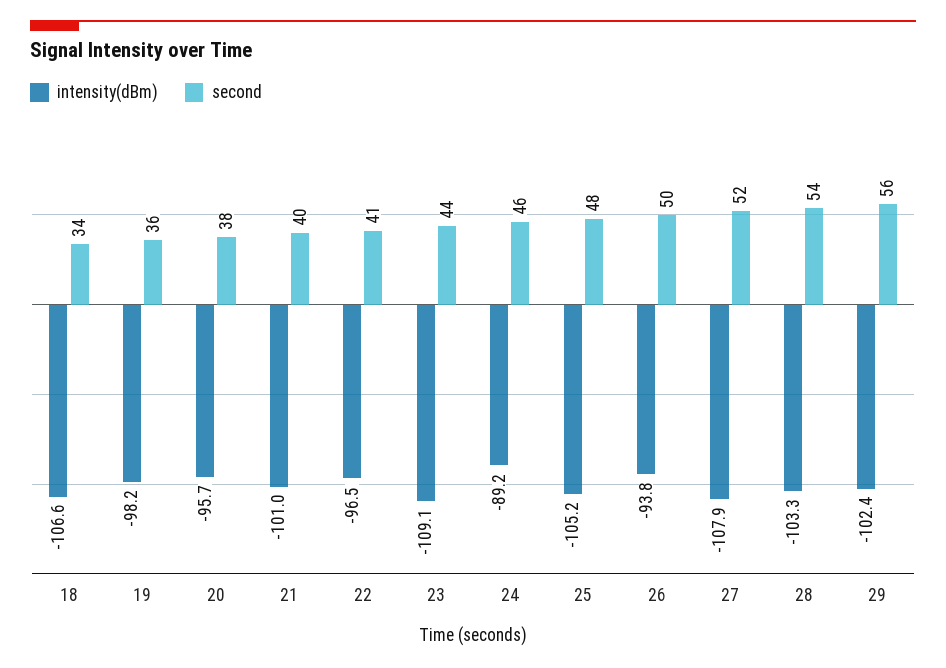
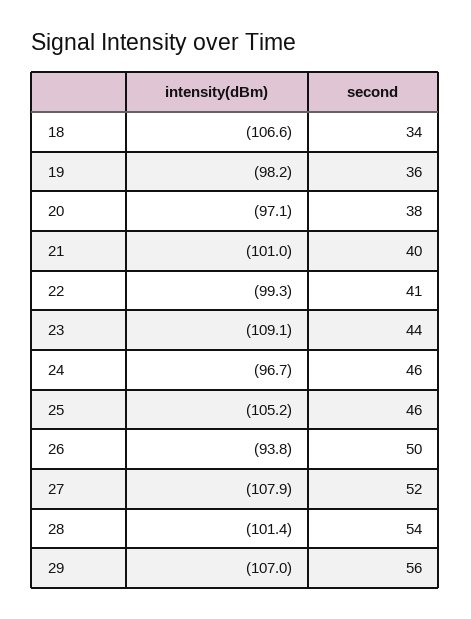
intensity(dBm), 20: -95.7 -> -97.1
intensity(dBm), 22: -96.5 -> -99.3
intensity(dBm), 24: -89.2 -> -96.7
second, 25: 48 -> 46
intensity(dBm), 28: -103.3 -> -101.4
intensity(dBm), 29: -102.4 -> -107

